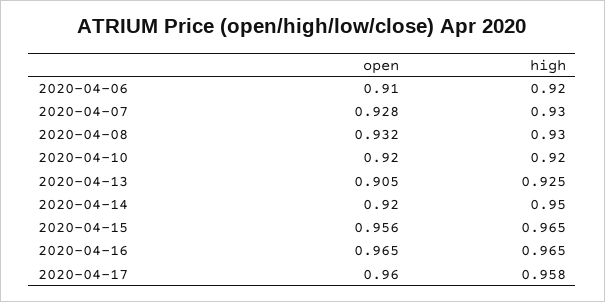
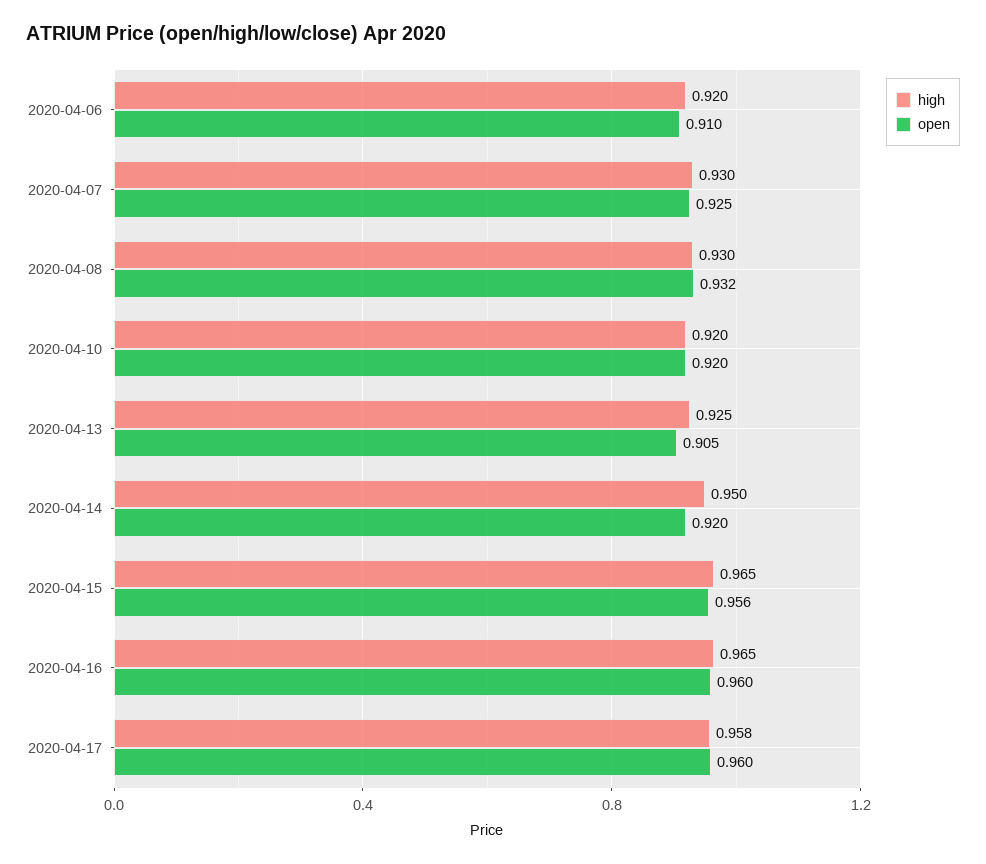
open, 2020-04-07: 0.928 -> 0.925
open, 2020-04-16: 0.965 -> 0.96

